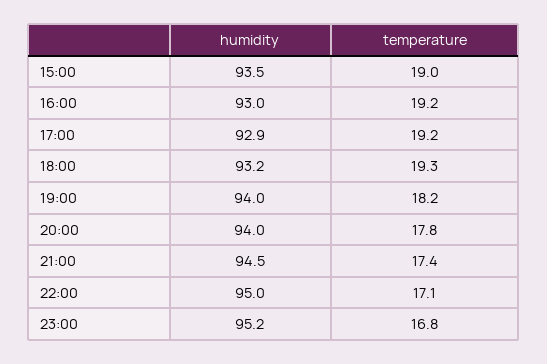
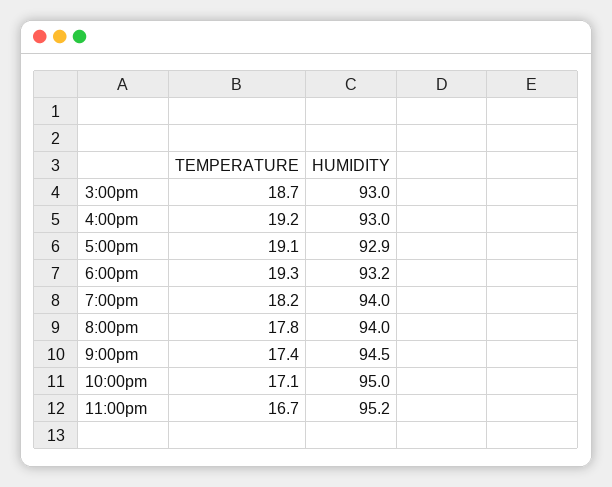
humidity, 15:00: 93.5 -> 93
temperature, 15:00: 19 -> 18.7
temperature, 17:00: 19.2 -> 19.1
temperature, 23:00: 16.8 -> 16.7

